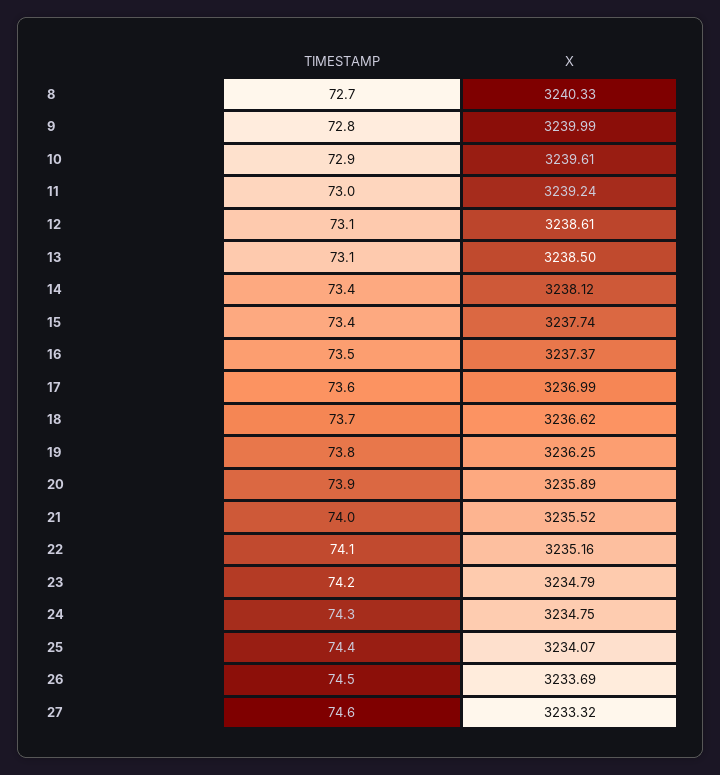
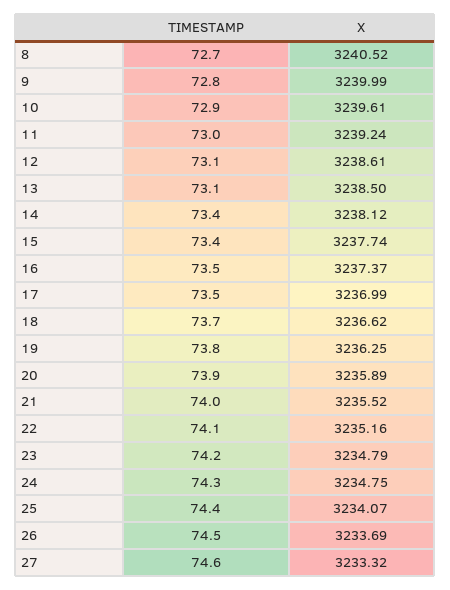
X, 8: 3240.33 -> 3240.52
TIMESTAMP, 17: 73.6 -> 73.5

